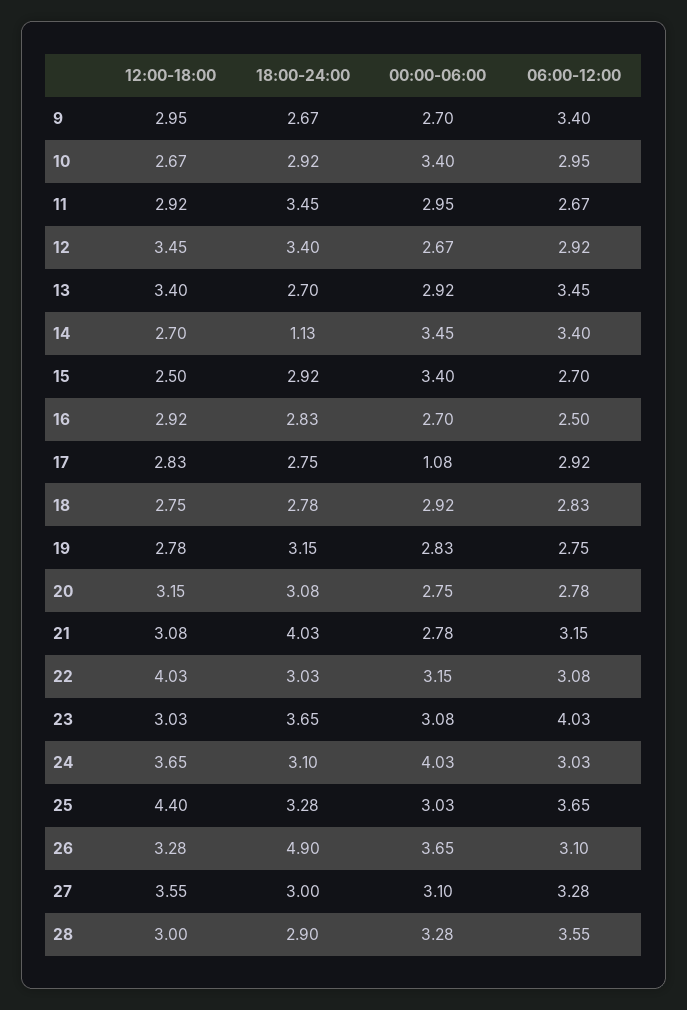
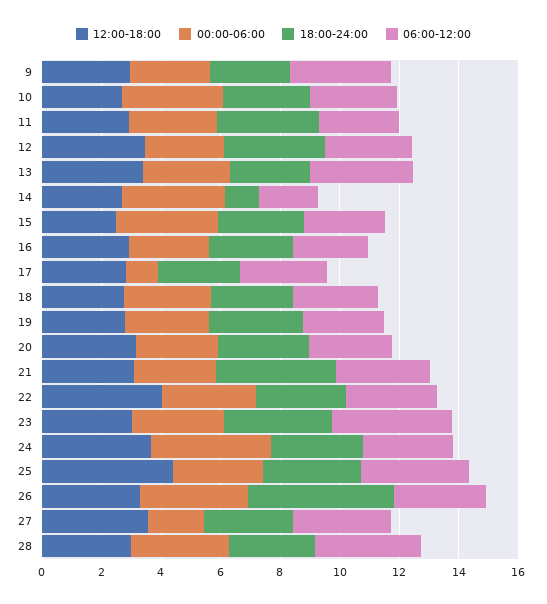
06:00-12:00, 14: 3.4 -> 2
00:00-06:00, 27: 3.1 -> 2

